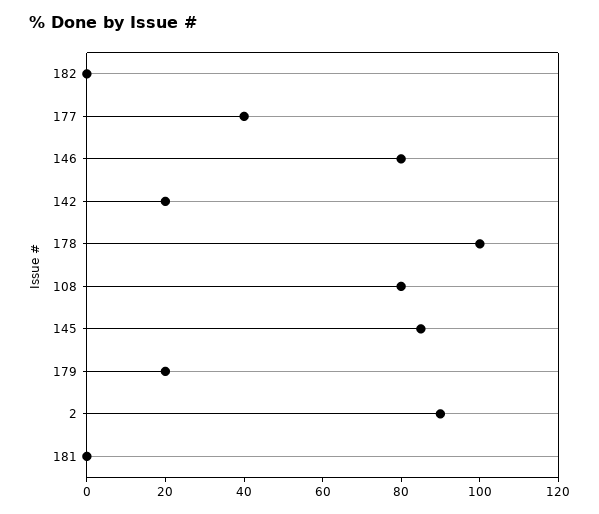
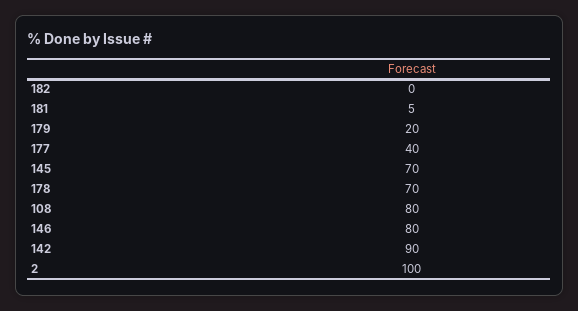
142: 20 -> 90
178: 100 -> 70
145: 85 -> 70
2: 90 -> 100
181: 0 -> 5

